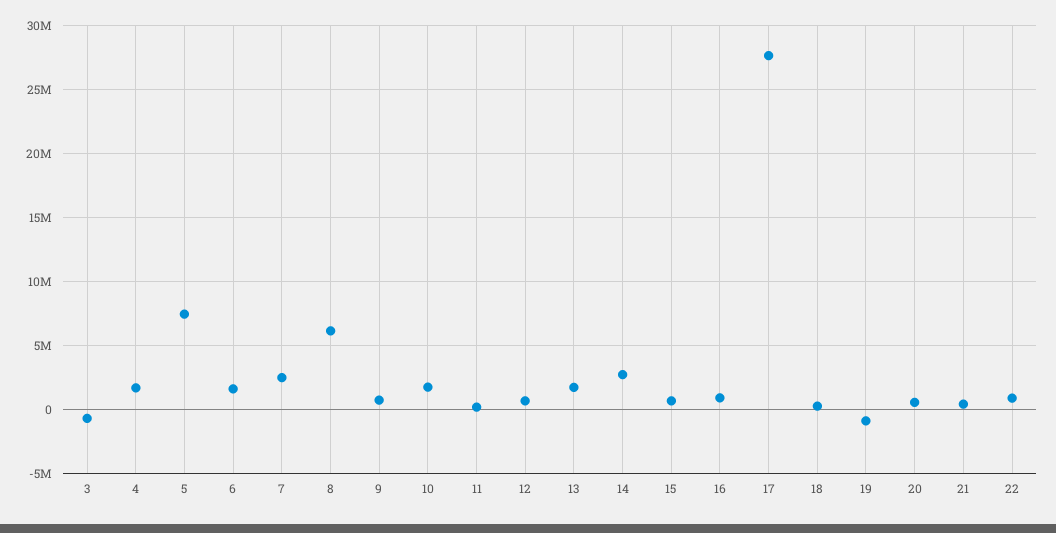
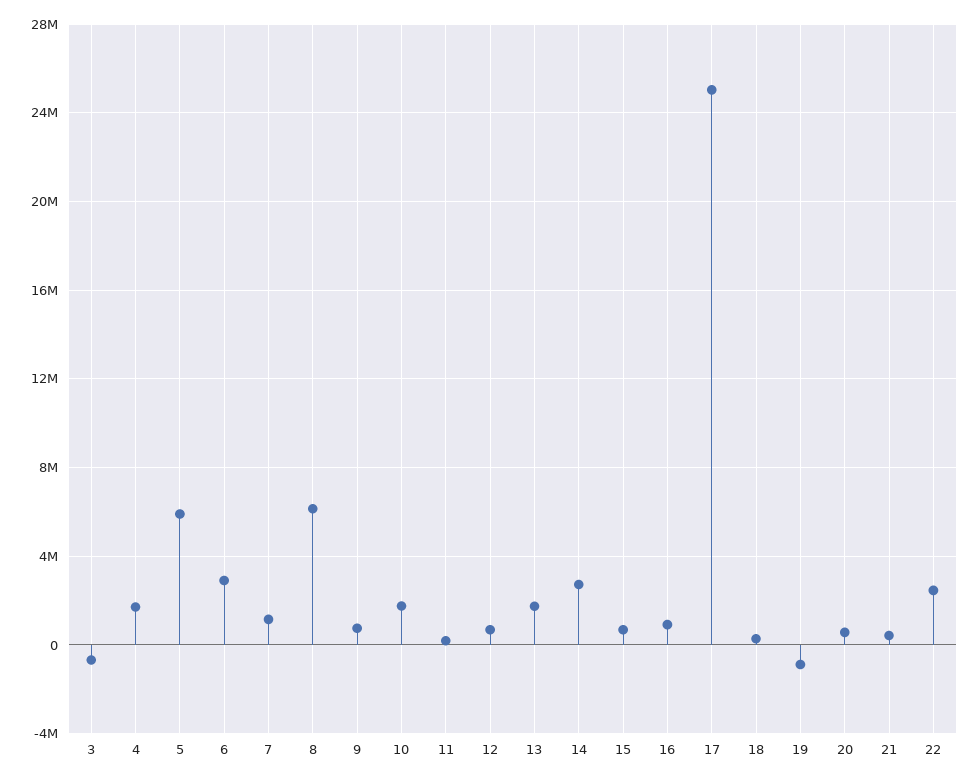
5: 7500000 -> 6000000
6: 1500000 -> 3000000
7: 2500000 -> 1000000
17: 27500000 -> 25000000
22: 1000000 -> 2500000

